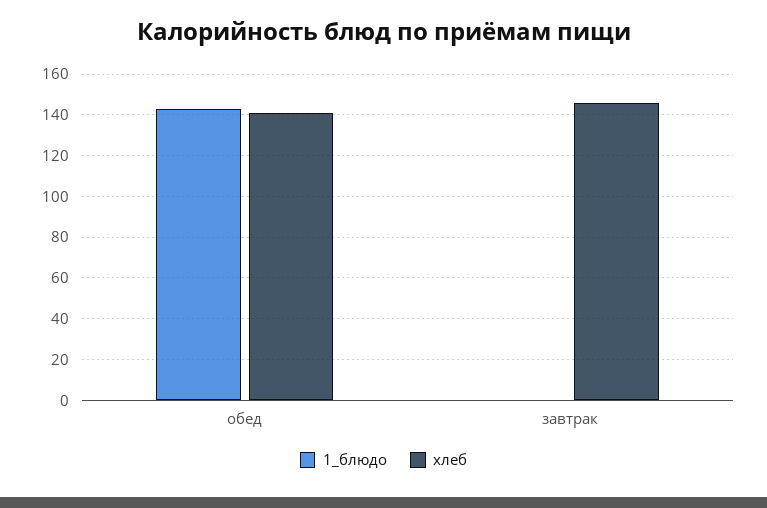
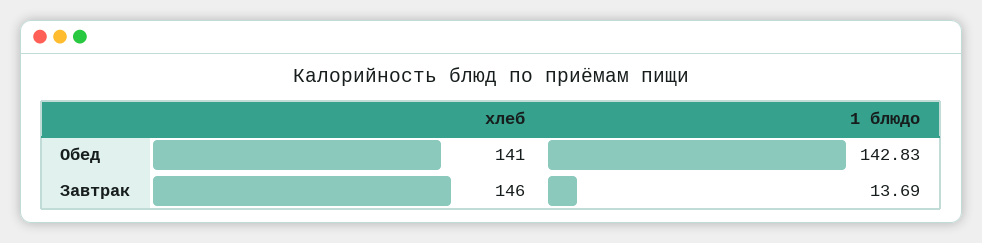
1_блюдо, завтрак: 0 -> 13.69

